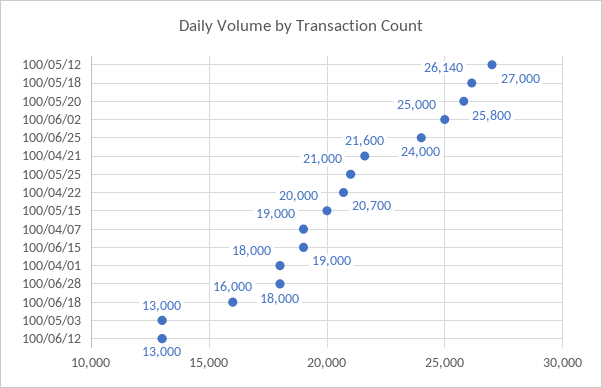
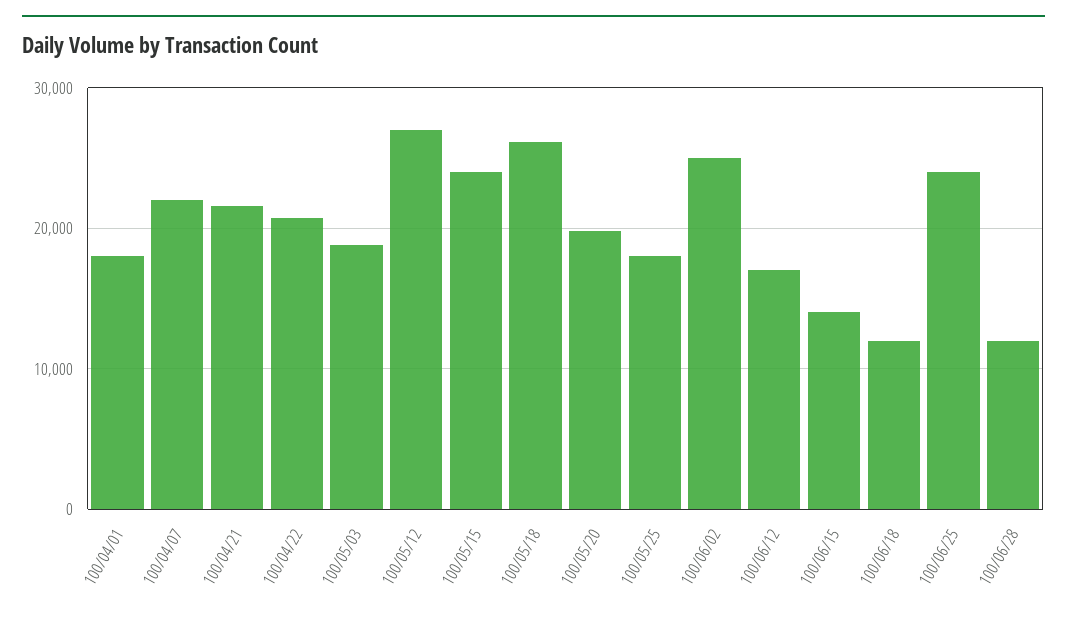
100/05/20: 25800 -> 20000
100/05/25: 21000 -> 18000
100/05/15: 20000 -> 24000
100/04/07: 19000 -> 22000
100/06/15: 19000 -> 14000
100/06/28: 18000 -> 12000
100/06/18: 16000 -> 12000
100/05/03: 13000 -> 19000
100/06/12: 13000 -> 17000

